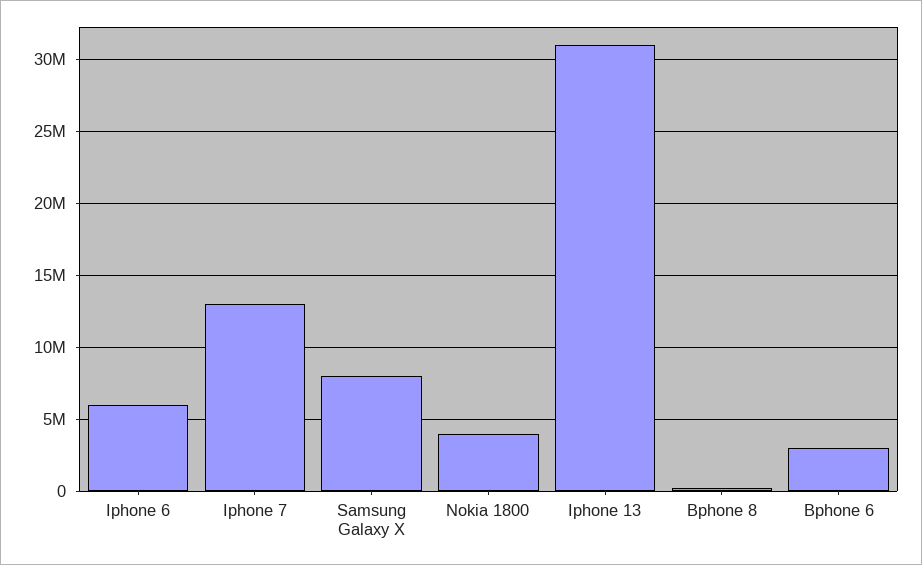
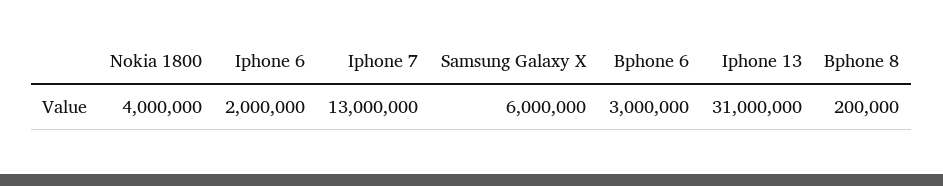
Iphone 6: 6000000 -> 2000000
Samsung Galaxy X: 8000000 -> 6000000

